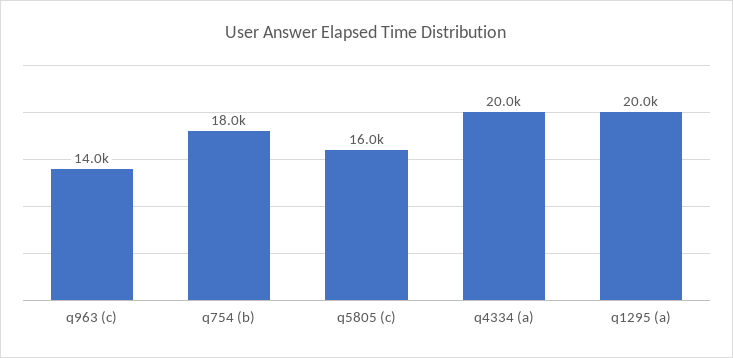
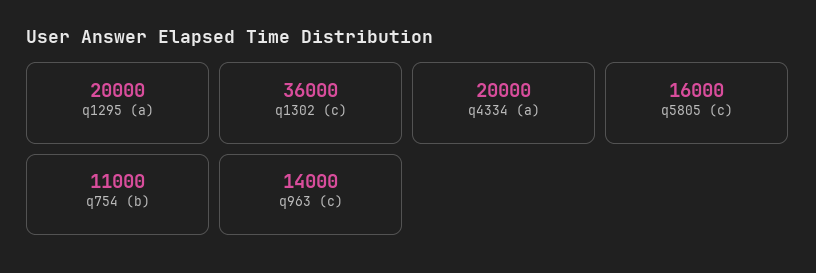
q754 (b): 18000 -> 11000
q1302 (c): none -> 36000

